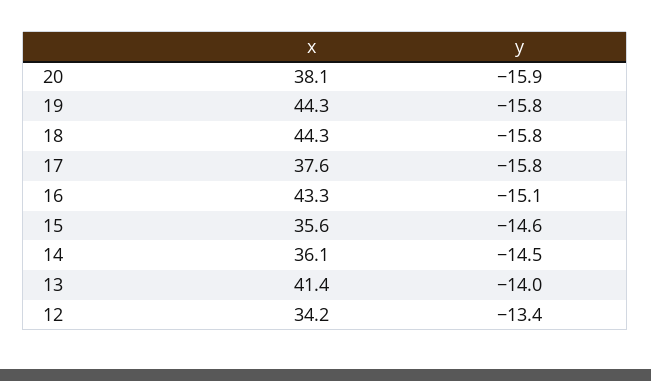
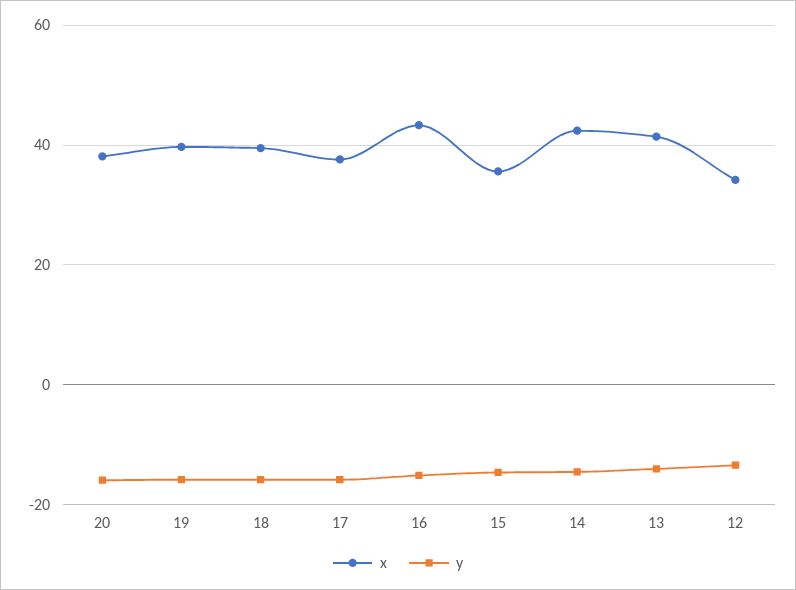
x, 19: 44.3 -> 40
x, 18: 44.3 -> 40
x, 14: 36.1 -> 42

